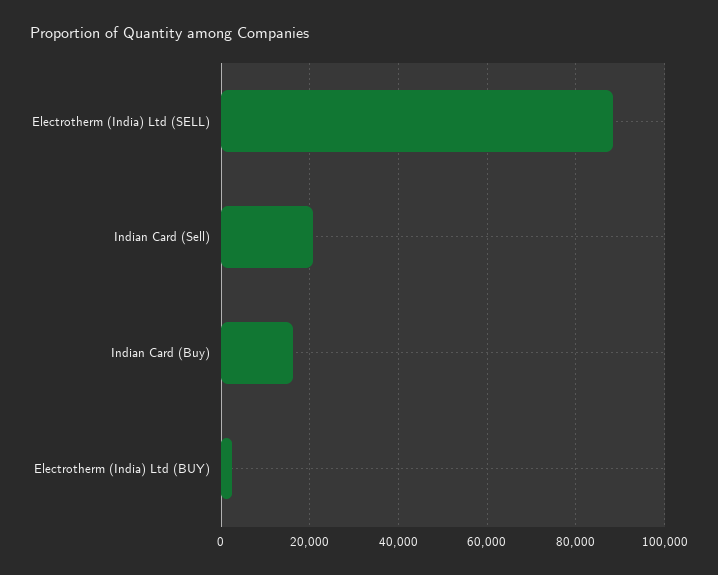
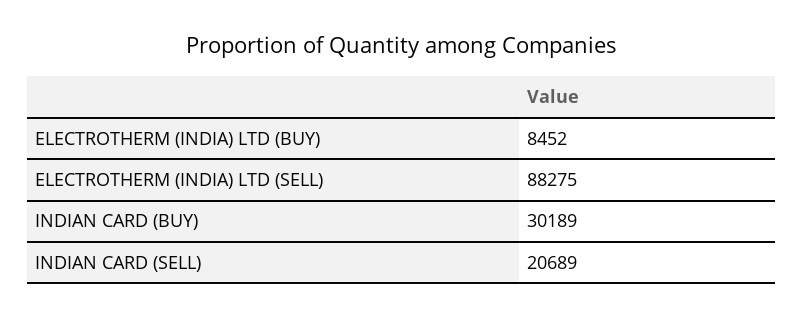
Indian Card (Buy): 16000 -> 30189
Electrotherm (India) Ltd (BUY): 2000 -> 8452

